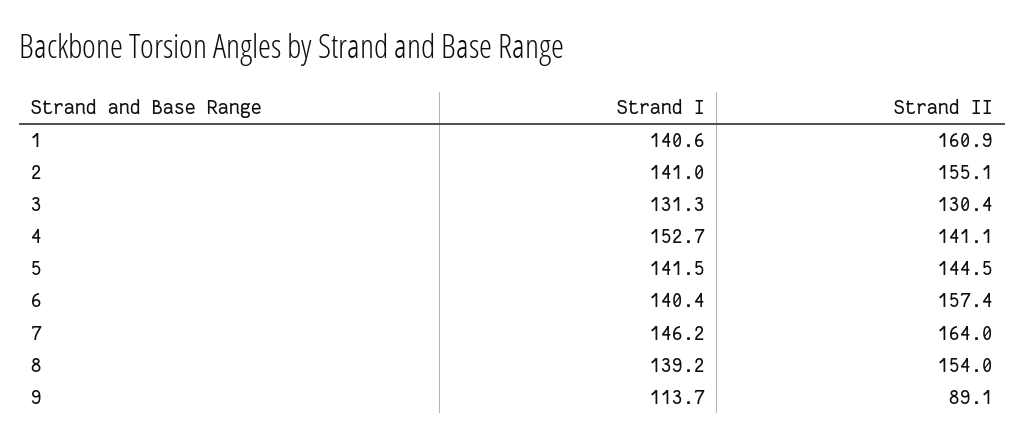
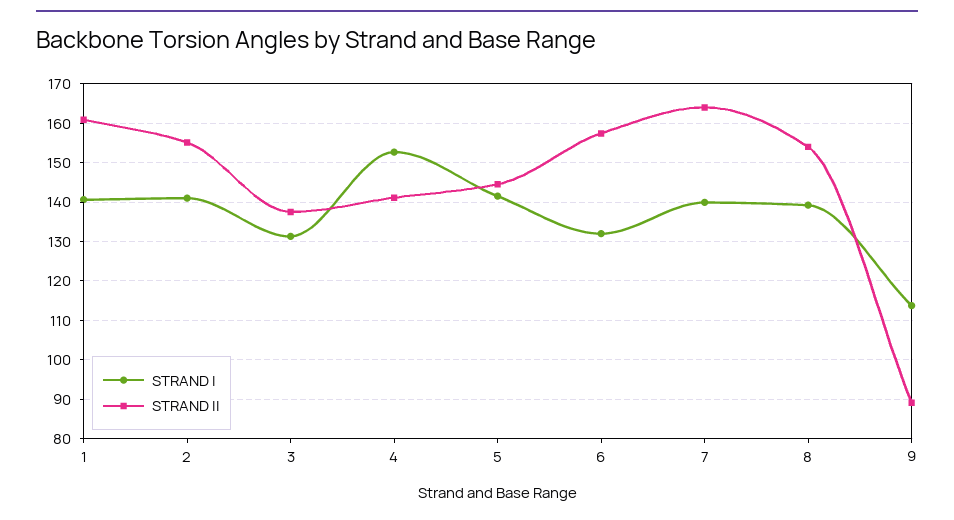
Strand II, 3: 130.4 -> 138
Strand I, 6: 140.4 -> 132
Strand I, 7: 146.2 -> 140

